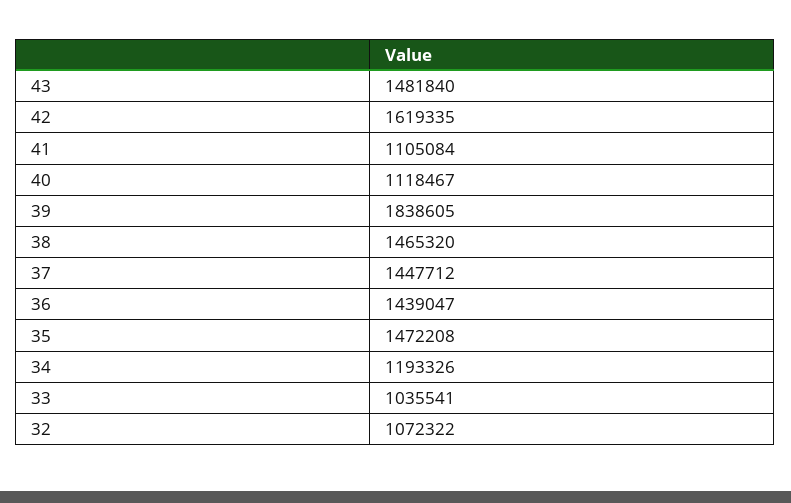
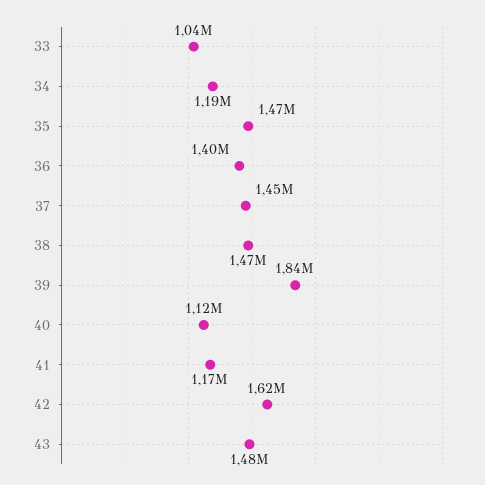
41: 1105084 -> 1170000
36: 1439047 -> 1400000
32: 1072322 -> none

